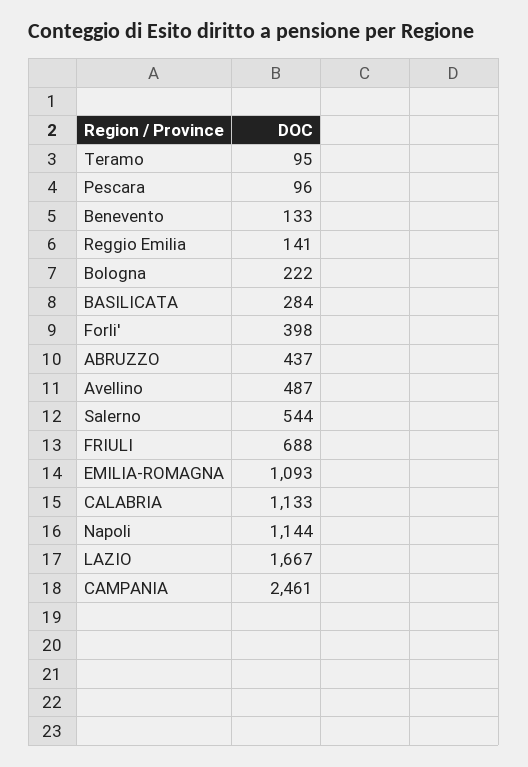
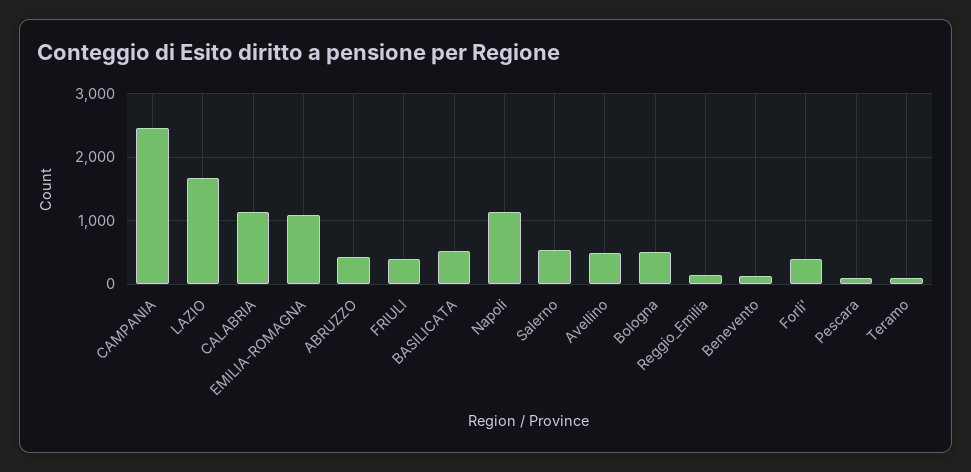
Bologna: 222 -> 500
BASILICATA: 284 -> 500
FRIULI: 688 -> 400

